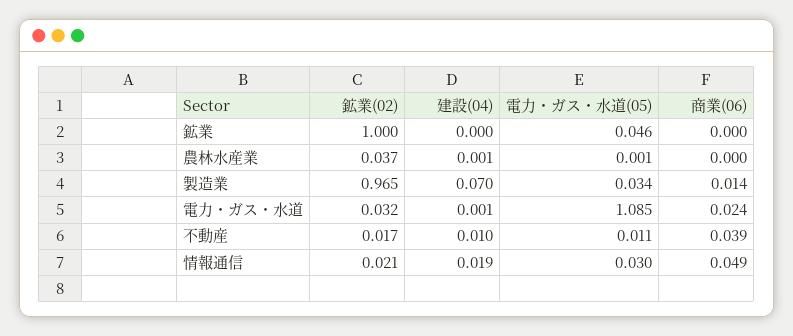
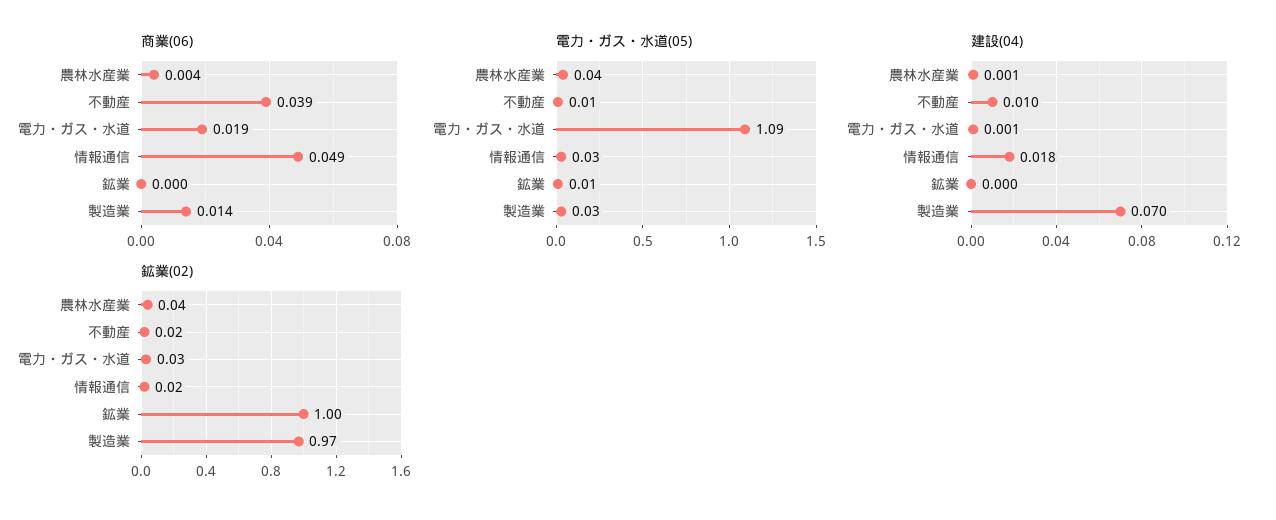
電力・ガス・水道(05), 鉱業: 0.046 -> 0.01
電力・ガス・水道(05), 農林水産業: 0.001 -> 0.04
商業(06), 農林水産業: 0 -> 0.004
商業(06), 電力・ガス・水道: 0.024 -> 0.019
建設(04), 情報通信: 0.019 -> 0.018

